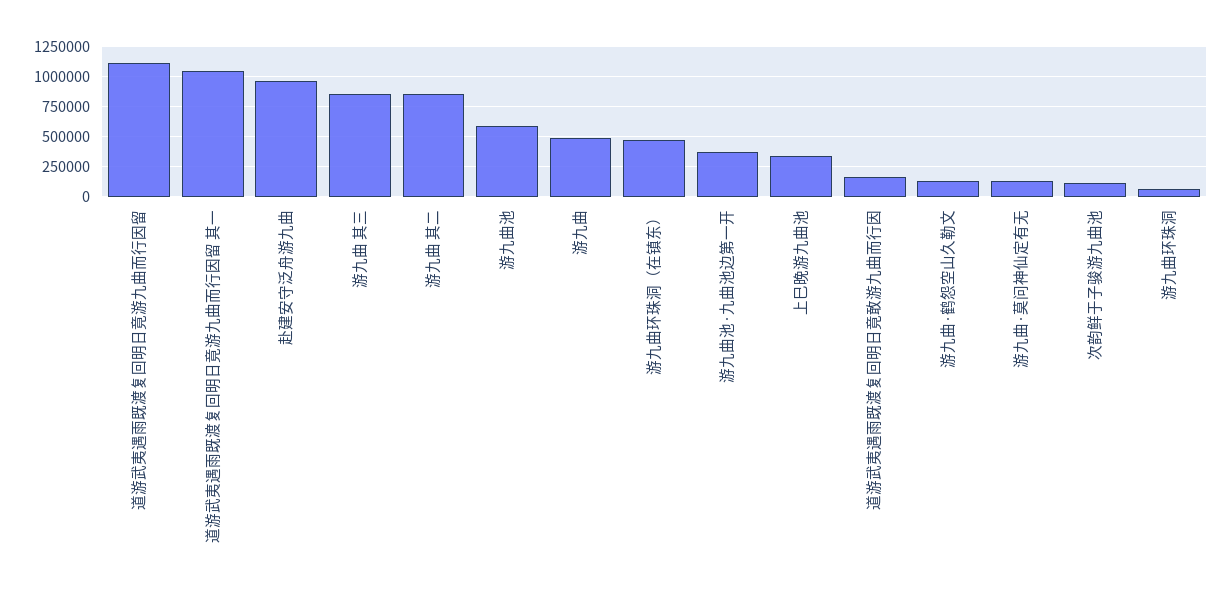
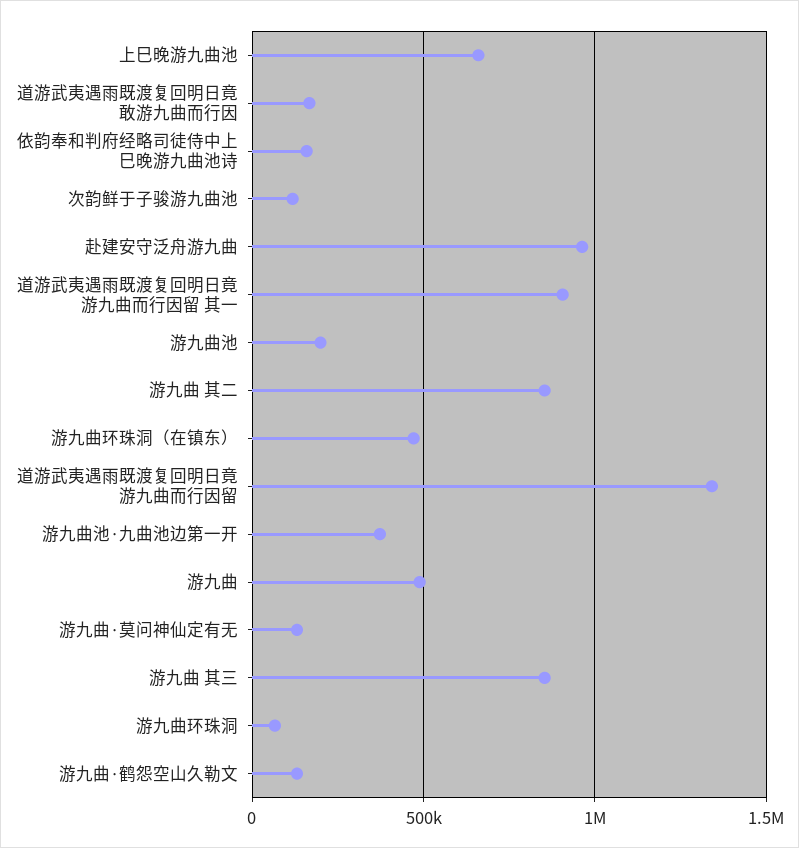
道游武夷遇雨既渡复回明日竟游九曲而行因留: 1100000 -> 1350000
道游武夷遇雨既渡复回明日竟游九曲而行因留 其一: 1050000 -> 900000
游九曲池: 600000 -> 200000
上巳晚游九曲池: 350000 -> 650000
依韵奉和判府经略司徒侍中上巳晚游九曲池诗: none -> 150000

